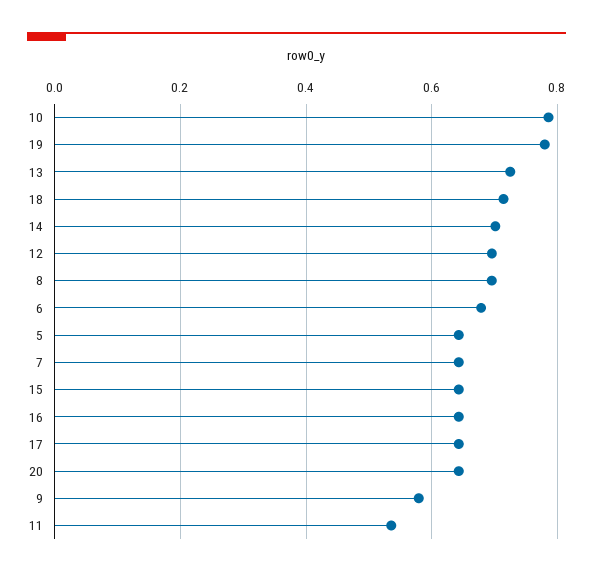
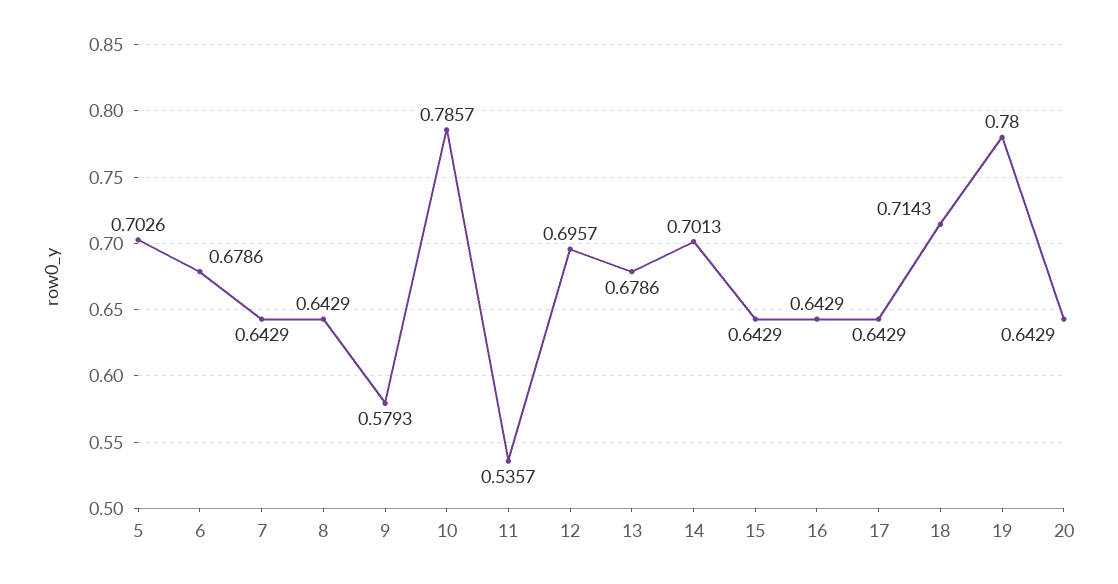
13: 0.72 -> 0.6786
8: 0.7 -> 0.6429
5: 0.64 -> 0.7026

